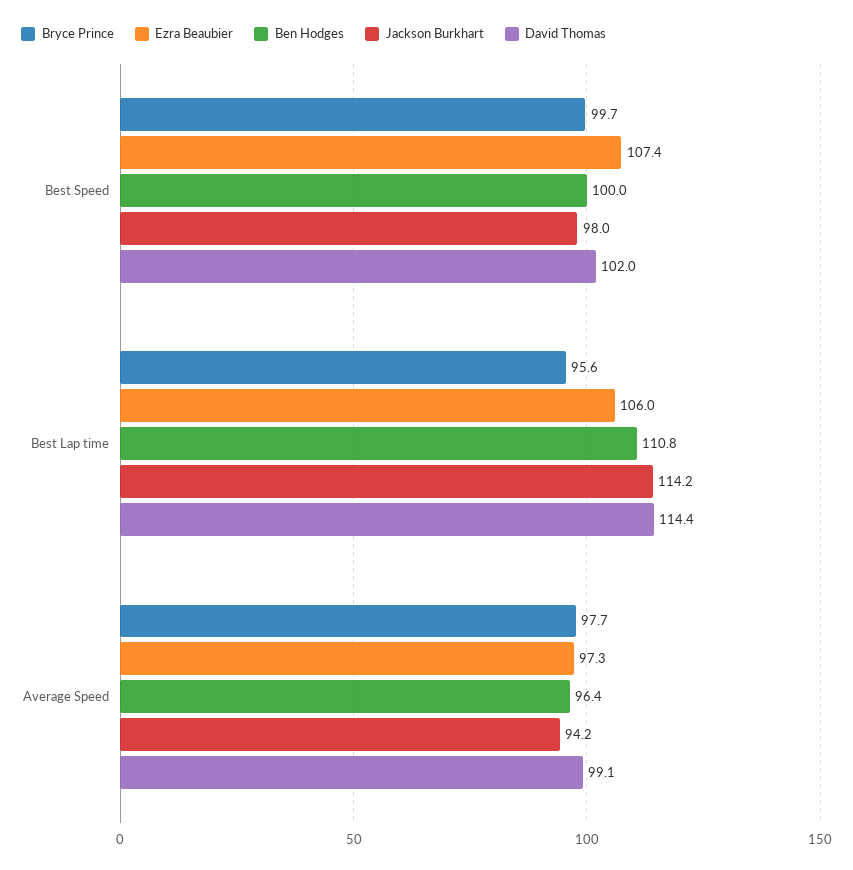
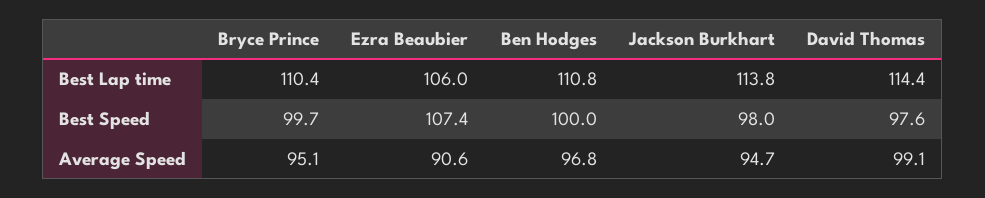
David Thomas, Best Speed: 102 -> 97.6
Bryce Prince, Best Lap time: 95.6 -> 110.4
Jackson Burkhart, Best Lap time: 114.2 -> 113.8
Bryce Prince, Average Speed: 97.7 -> 95.1
Ezra Beaubier, Average Speed: 97.3 -> 90.6
Ben Hodges, Average Speed: 96.4 -> 96.8
Jackson Burkhart, Average Speed: 94.2 -> 94.7

